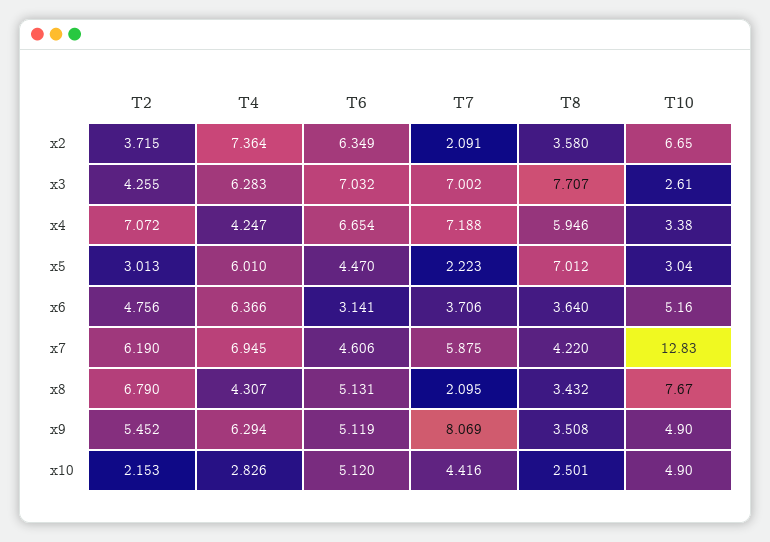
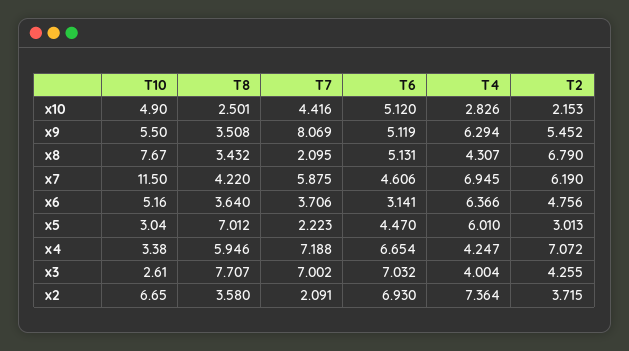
T6, x2: 6.349 -> 6.93
T4, x3: 6.283 -> 4.004
T10, x7: 12.83 -> 11.5
T10, x9: 4.9 -> 5.5

